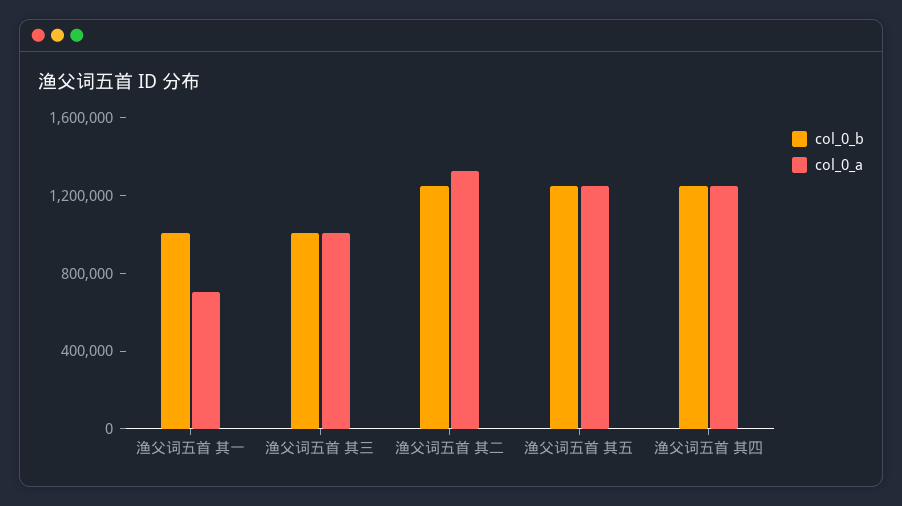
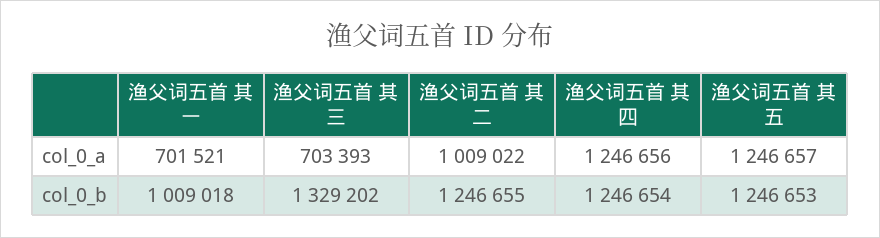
col_0_b, 渔父词五首 其三: 1000000 -> 1329202
col_0_a, 渔父词五首 其三: 1000000 -> 703393
col_0_a, 渔父词五首 其二: 1300000 -> 1009022

